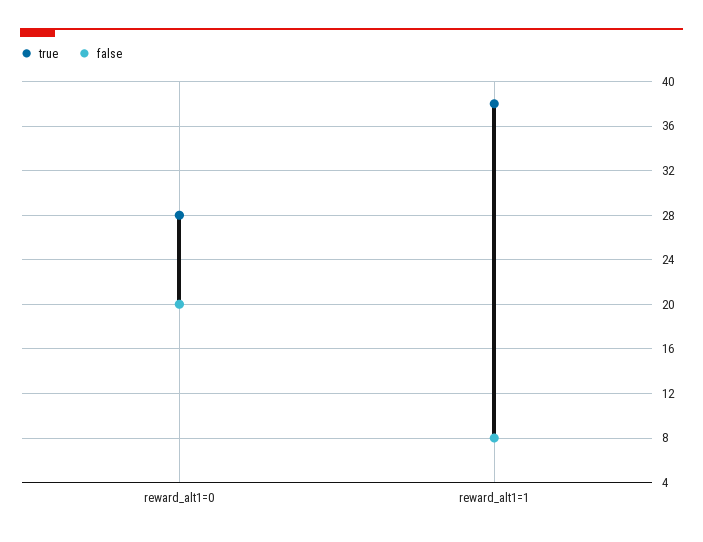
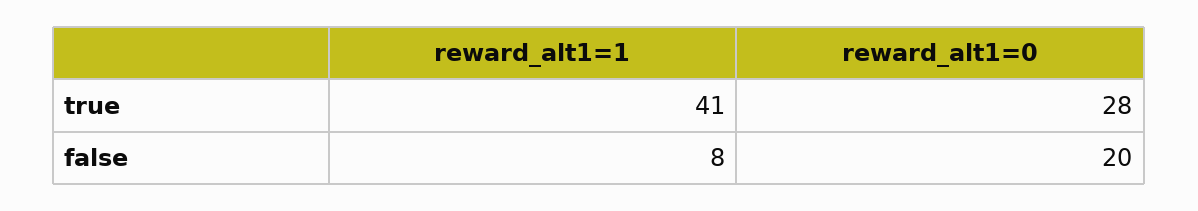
true, reward_alt1=1: 38 -> 41

